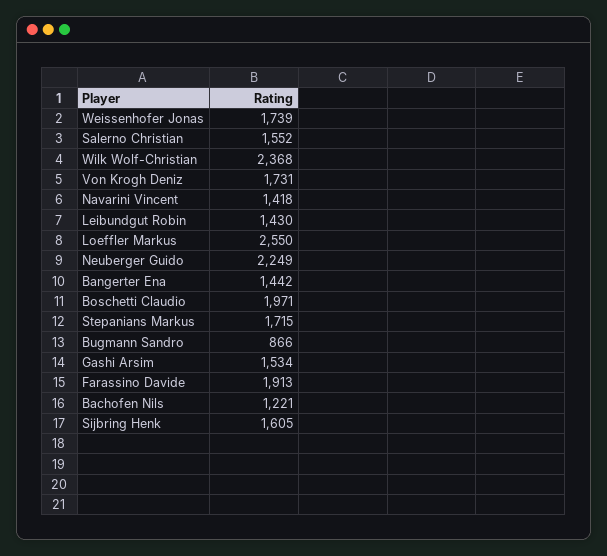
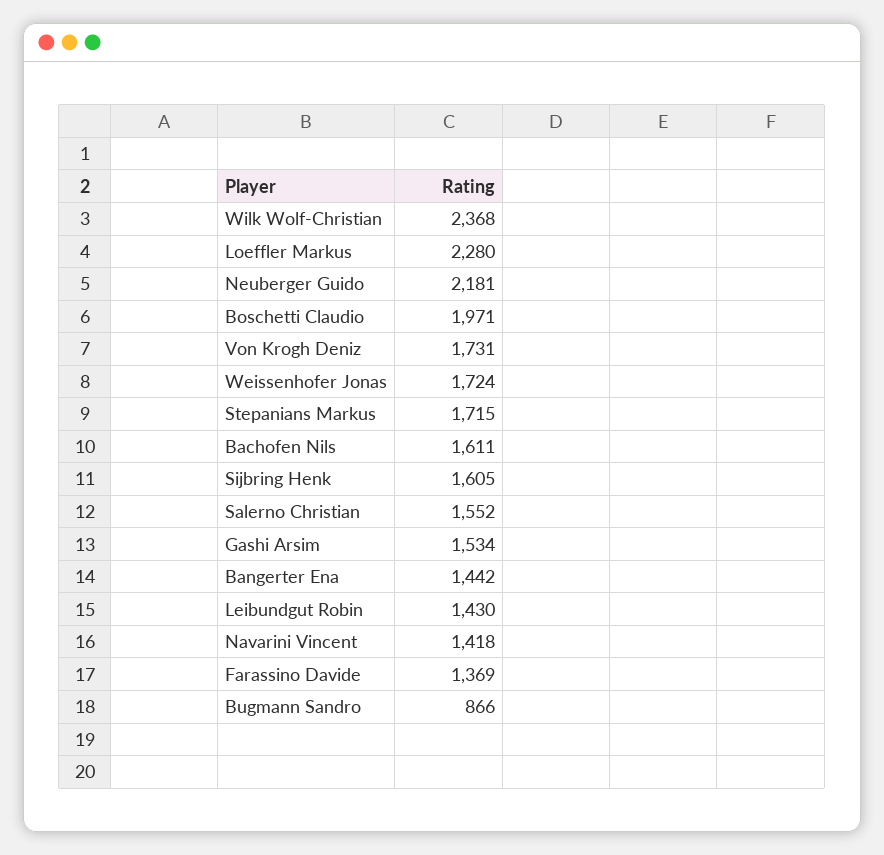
Weissenhofer Jonas: 1739 -> 1724
Loeffler Markus: 2550 -> 2280
Neuberger Guido: 2249 -> 2181
Farassino Davide: 1913 -> 1369
Bachofen Nils: 1221 -> 1611

